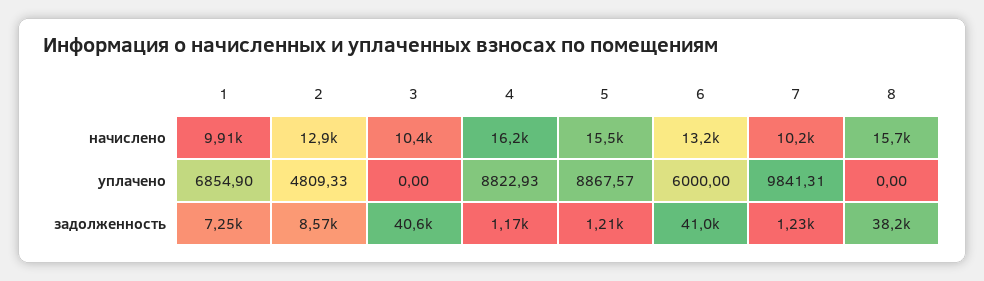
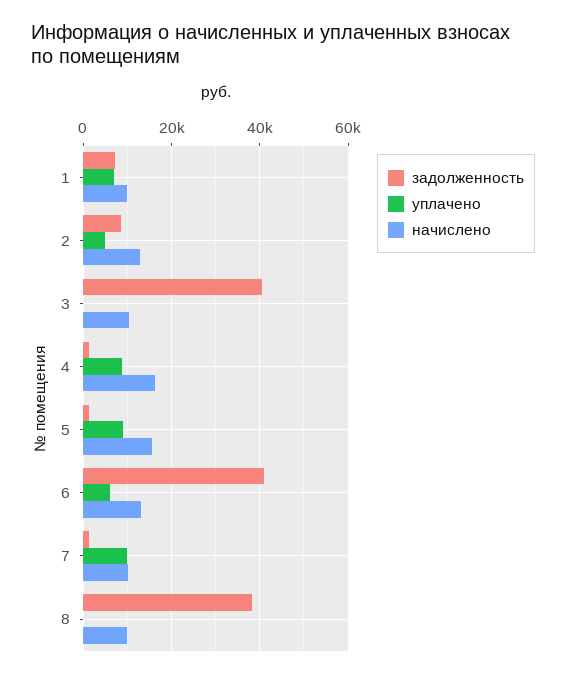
начислено, 8: 15700 -> 10000

